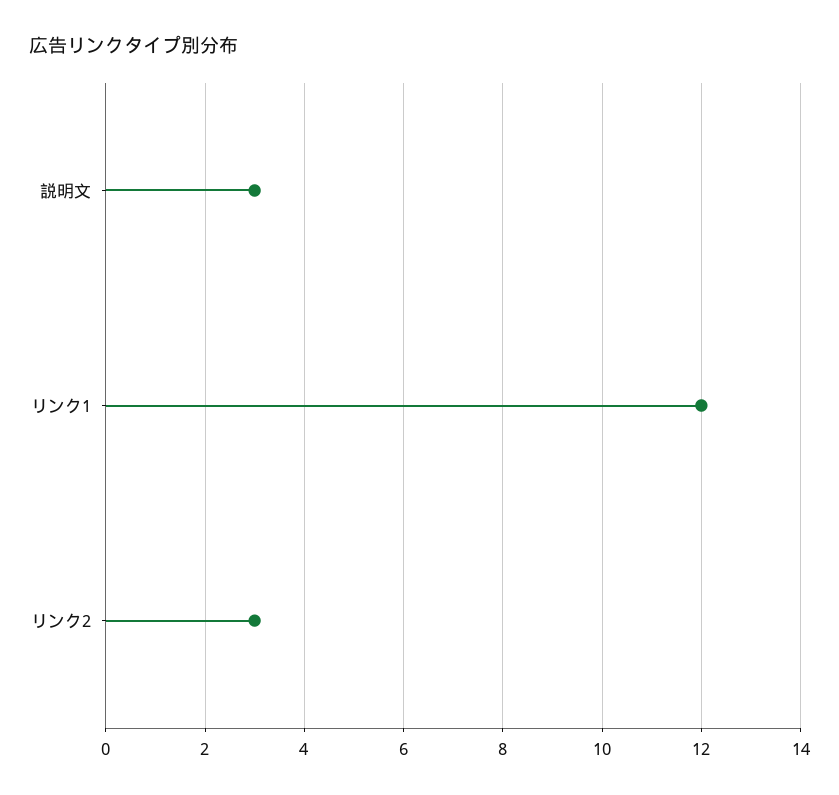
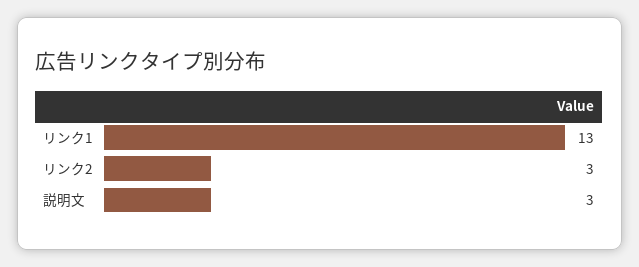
リンク1: 12 -> 13

